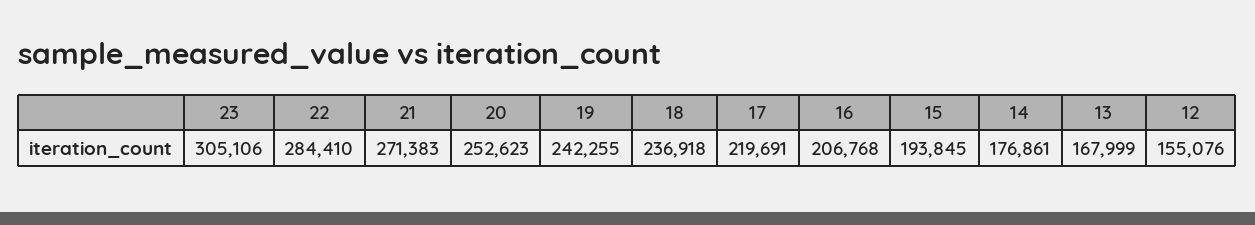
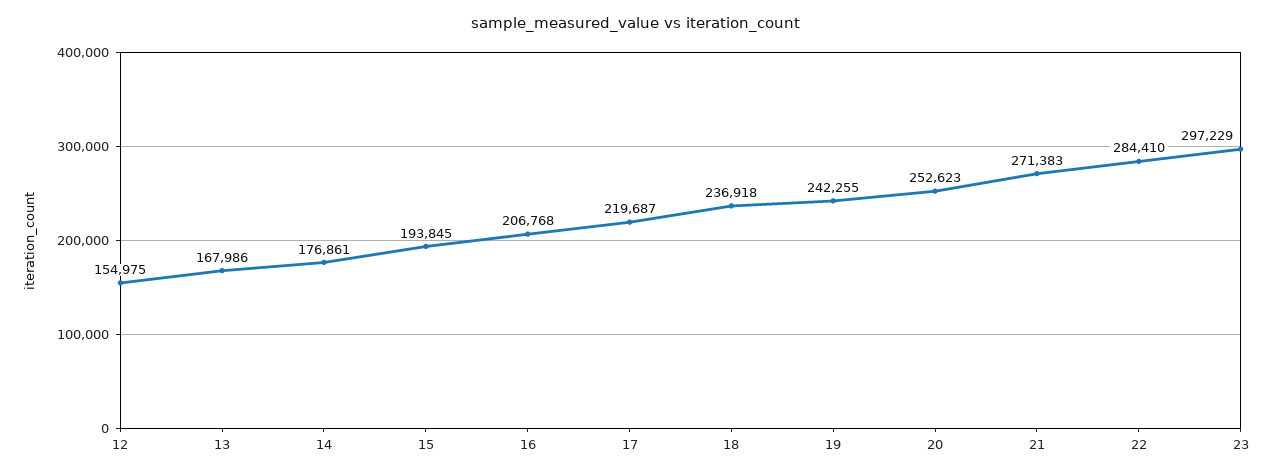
23: 305106 -> 297229
17: 219691 -> 219687
13: 167999 -> 167986
12: 155076 -> 154975

